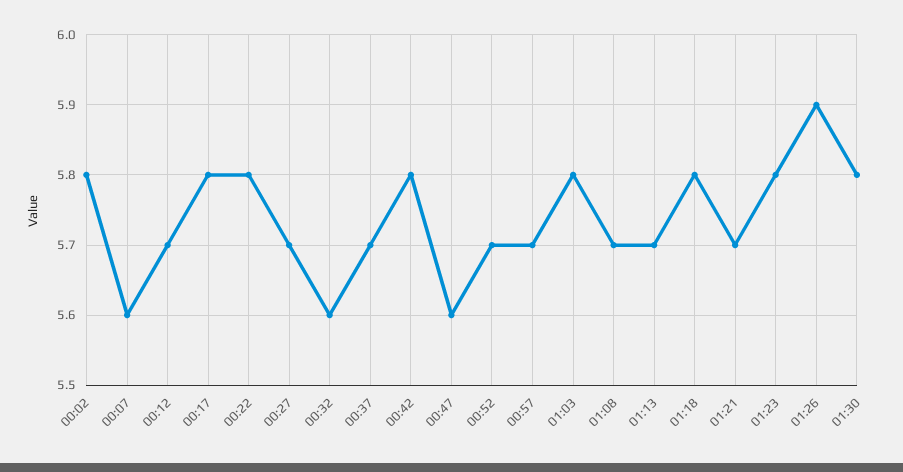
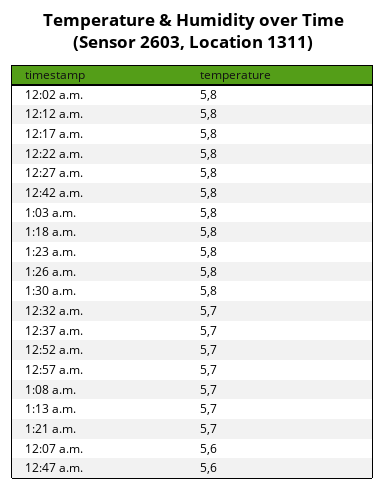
00:12: 5.7 -> 5.8
00:27: 5.7 -> 5.8
00:32: 5.6 -> 5.7
01:26: 5.9 -> 5.8

